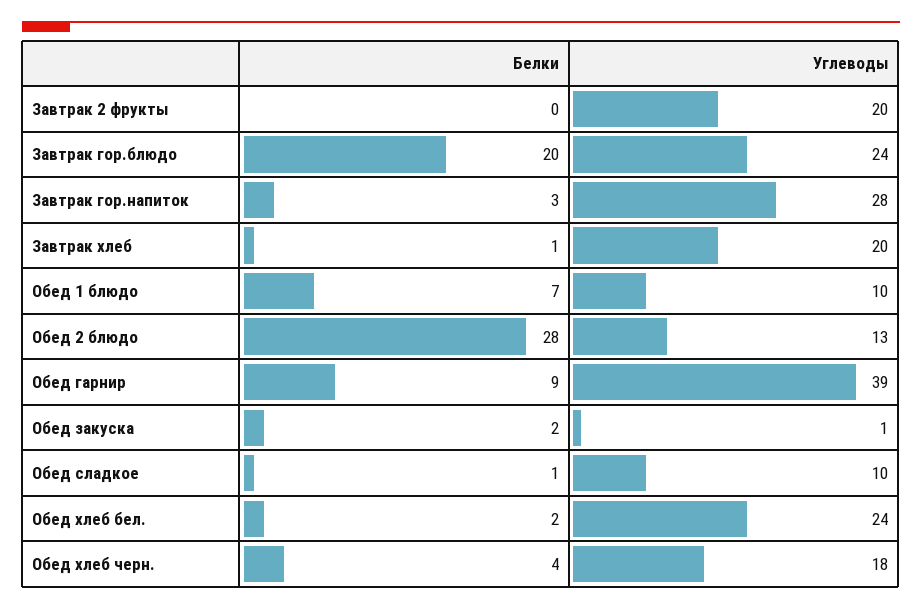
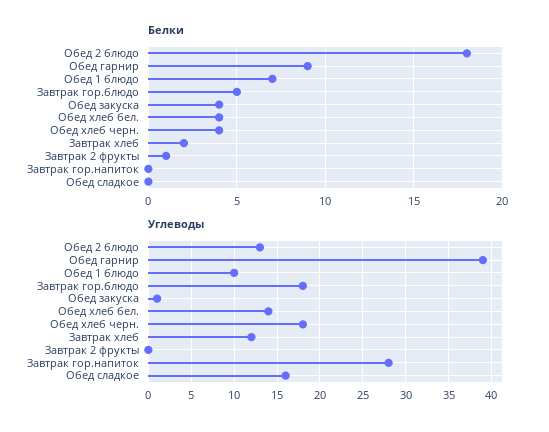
Белки, Завтрак 2 фрукты: 0 -> 1
Углеводы, Завтрак 2 фрукты: 20 -> 0
Белки, Завтрак гор.блюдо: 20 -> 5
Углеводы, Завтрак гор.блюдо: 24 -> 18
Белки, Завтрак гор.напиток: 3 -> 0
Белки, Завтрак хлеб: 1 -> 2
Углеводы, Завтрак хлеб: 20 -> 12
Белки, Обед 2 блюдо: 28 -> 18
Белки, Обед закуска: 2 -> 4
Белки, Обед сладкое: 1 -> 0
Углеводы, Обед сладкое: 10 -> 16
Белки, Обед хлеб бел.: 2 -> 4
Углеводы, Обед хлеб бел.: 24 -> 14

